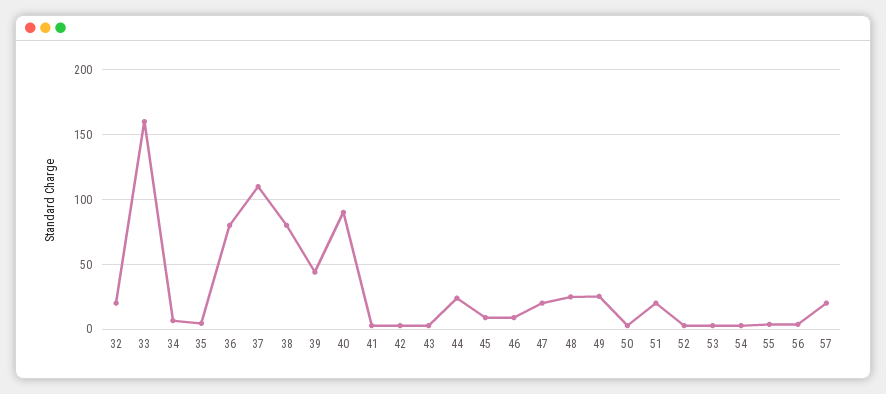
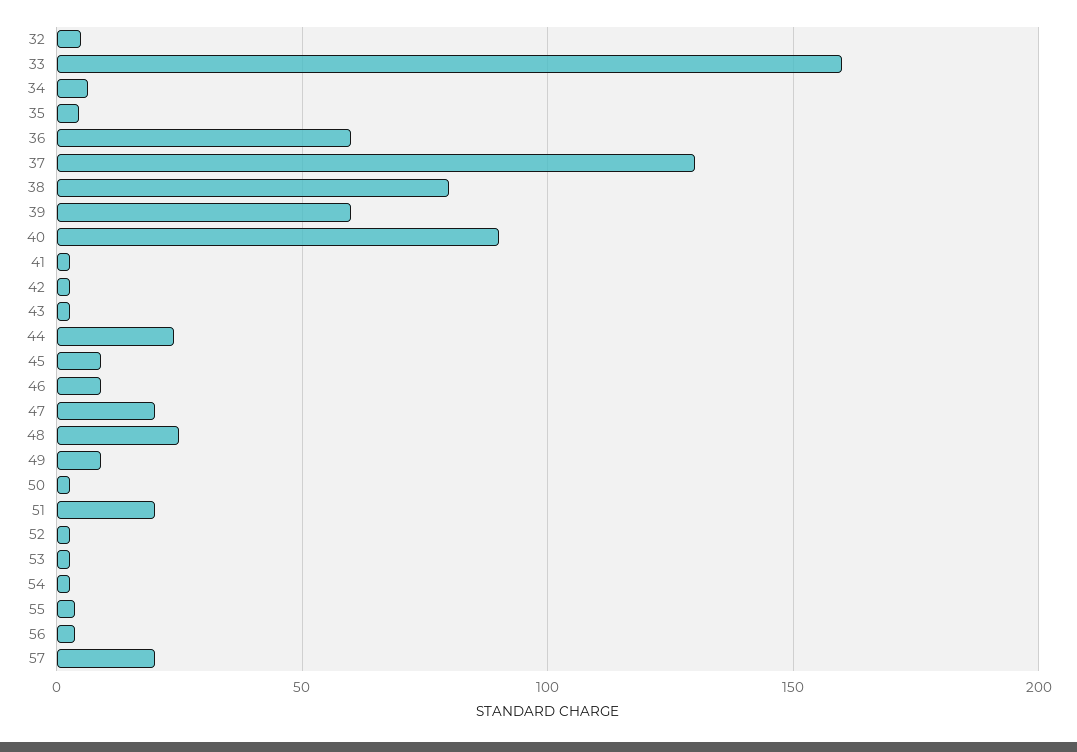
32: 20 -> 5
36: 80 -> 60
37: 110 -> 130
39: 45 -> 60
49: 25 -> 10

